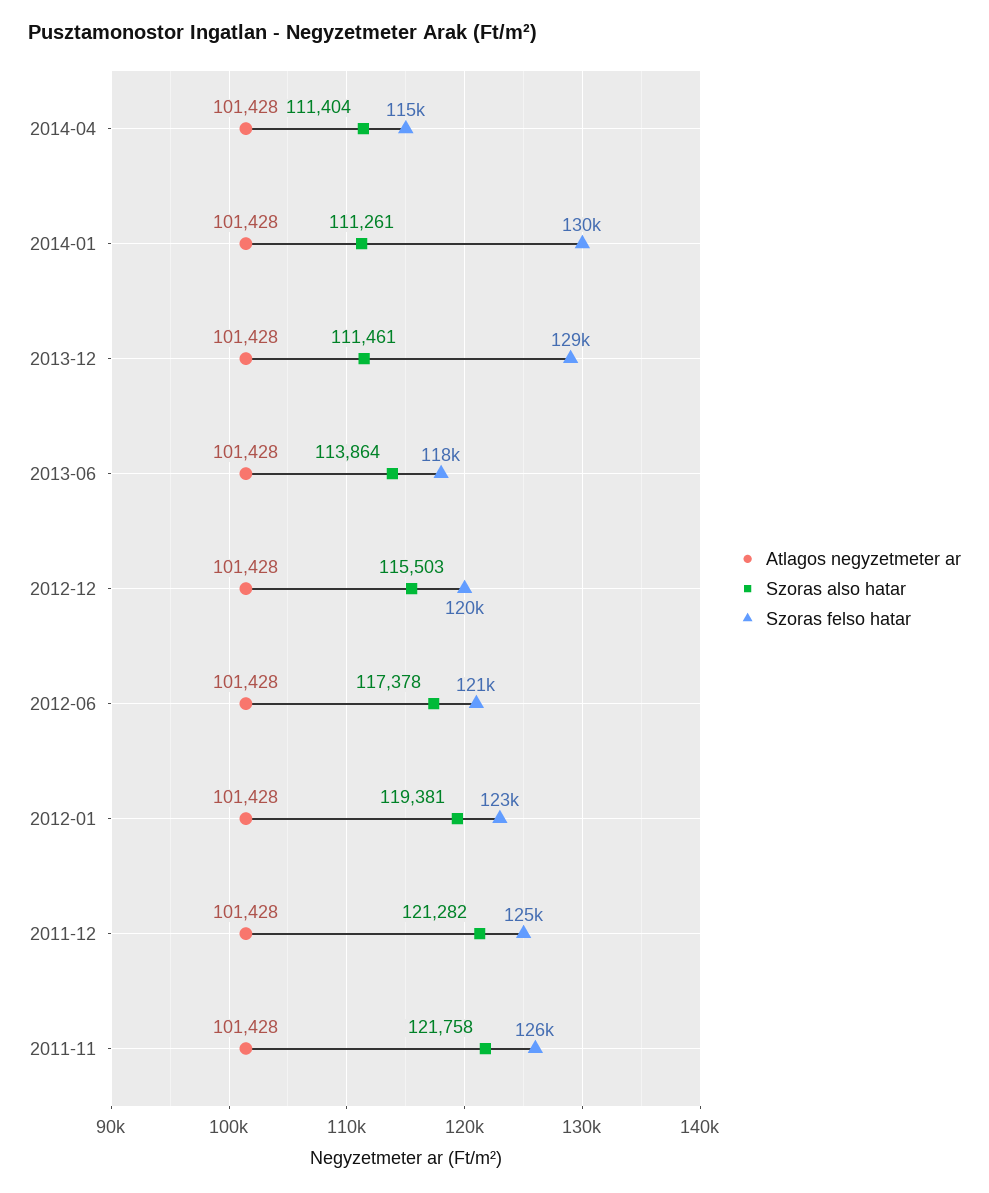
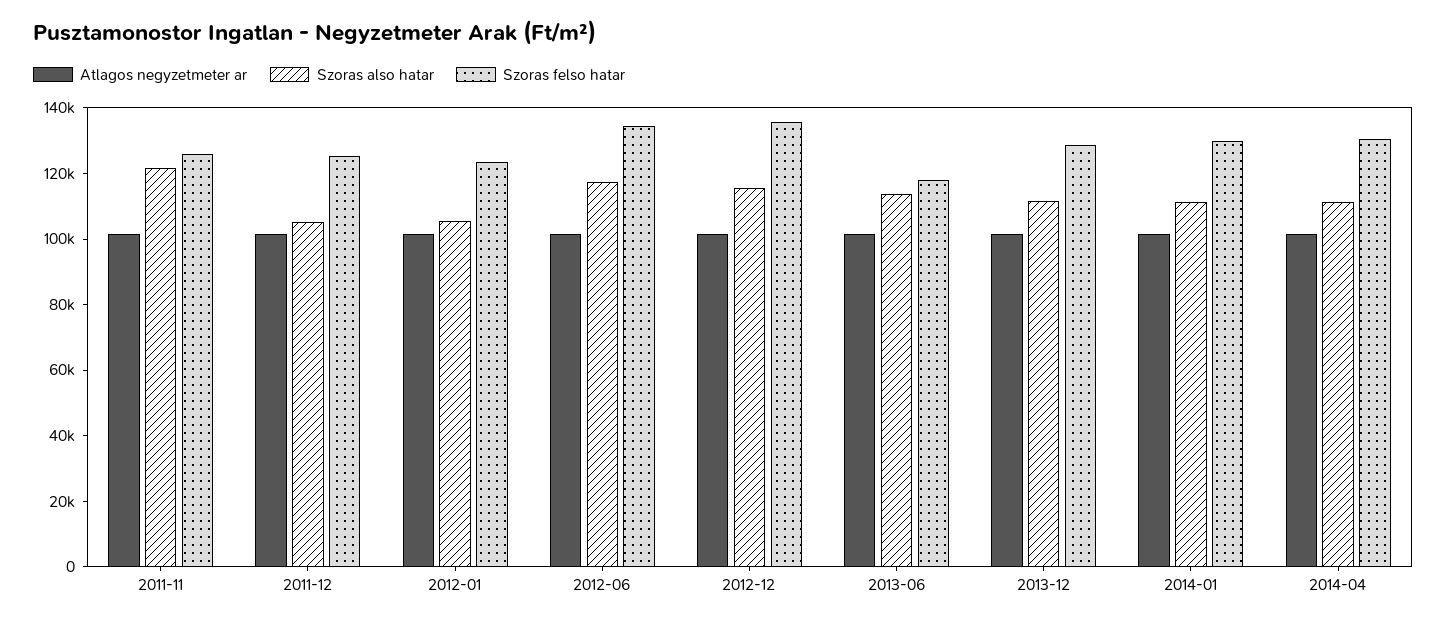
Szoras felso hatar, 2014-04: 115000 -> 130000
Szoras felso hatar, 2012-12: 120000 -> 135000
Szoras felso hatar, 2012-06: 121000 -> 135000
Szoras also hatar, 2012-01: 119381 -> 105000
Szoras also hatar, 2011-12: 121282 -> 105000

